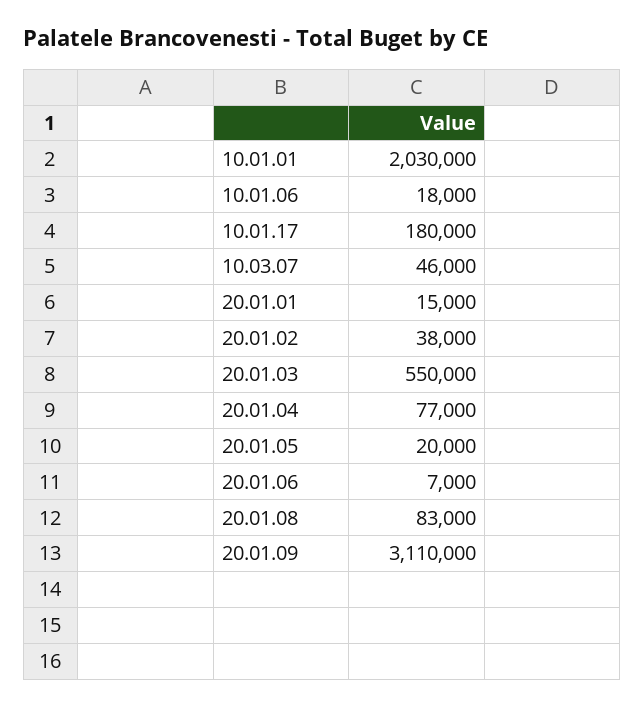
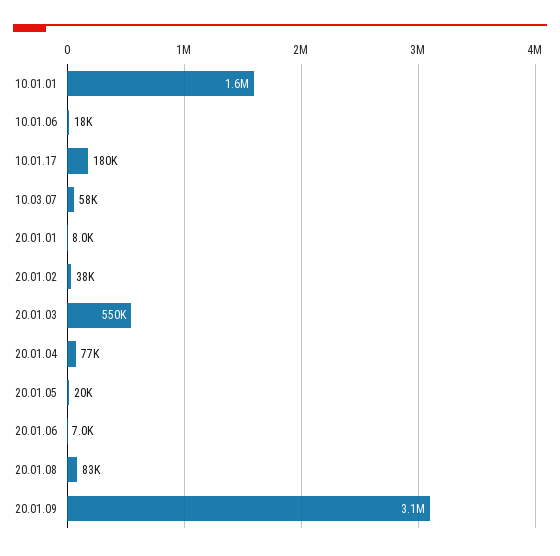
10.01.01: 2030000 -> 1600000
10.03.07: 46000 -> 58000
20.01.01: 15000 -> 8000

